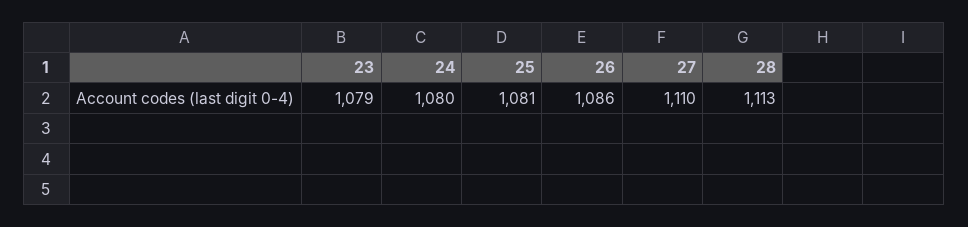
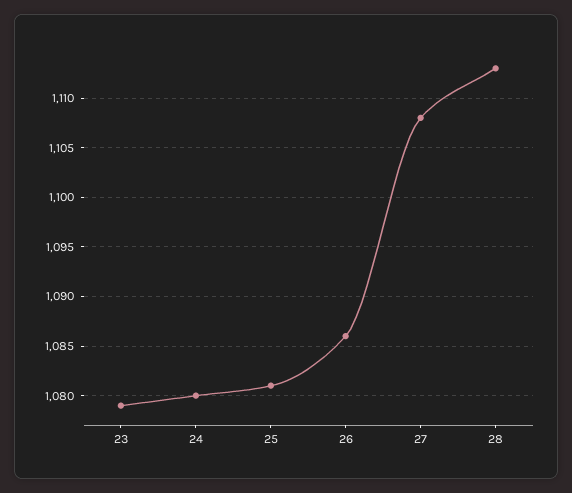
27: 1110 -> 1108

